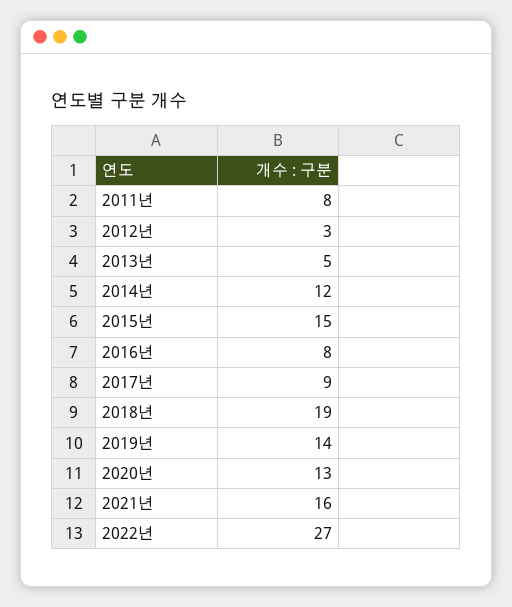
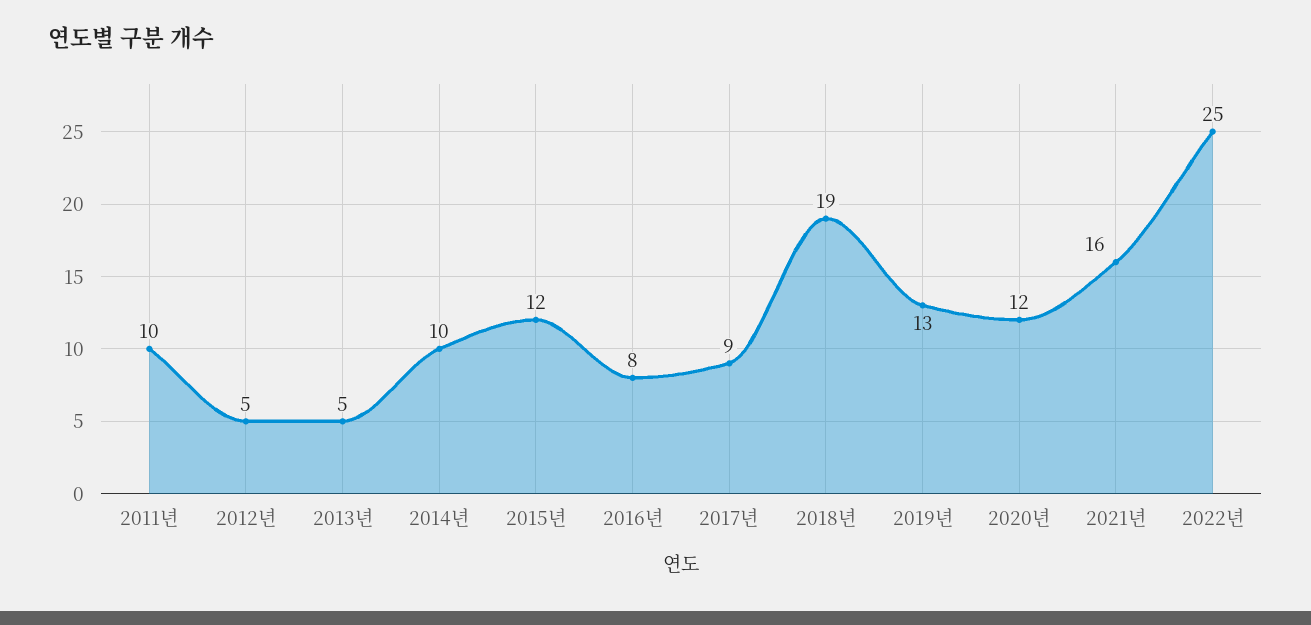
2011년: 8 -> 10
2012년: 3 -> 5
2014년: 12 -> 10
2015년: 15 -> 12
2019년: 14 -> 13
2020년: 13 -> 12
2022년: 27 -> 25

